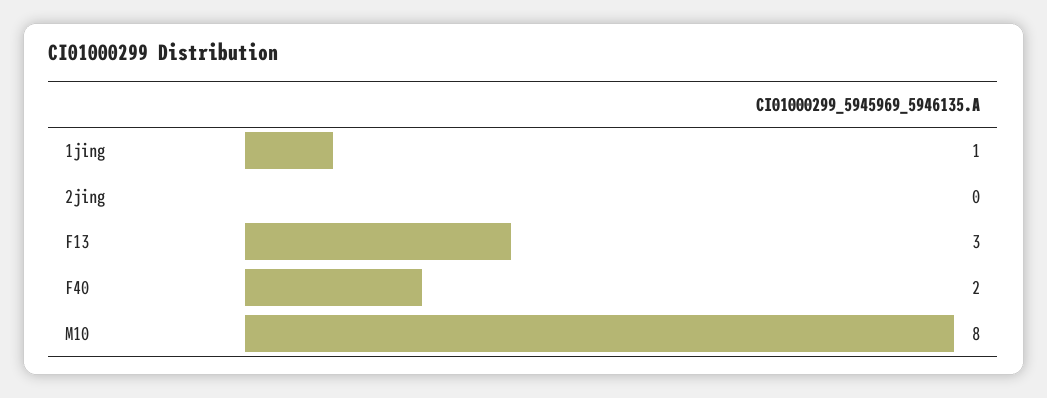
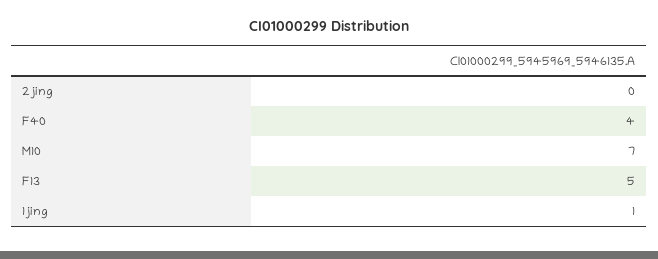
F13: 3 -> 5
F40: 2 -> 4
M10: 8 -> 7

